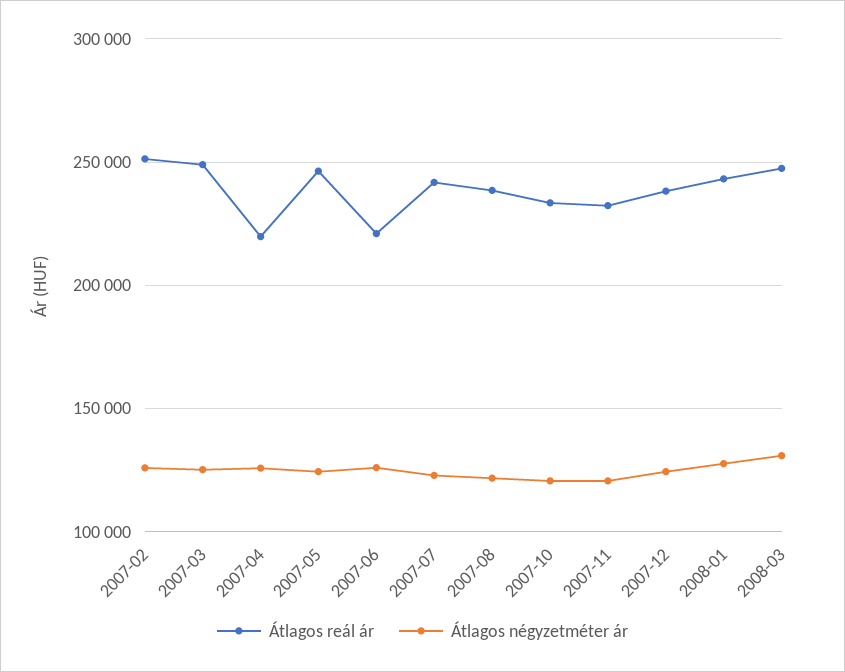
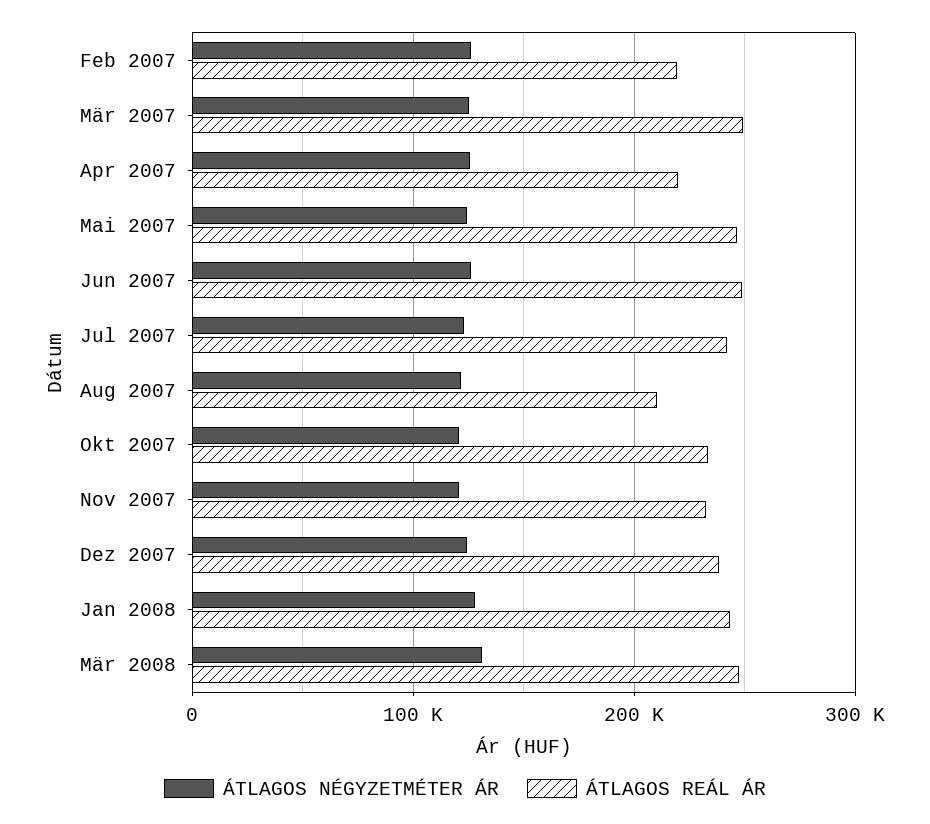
Átlagos reál ár, 2007-02: 250000 -> 220000
Átlagos reál ár, 2007-06: 220000 -> 250000
Átlagos reál ár, 2007-08: 240000 -> 210000

